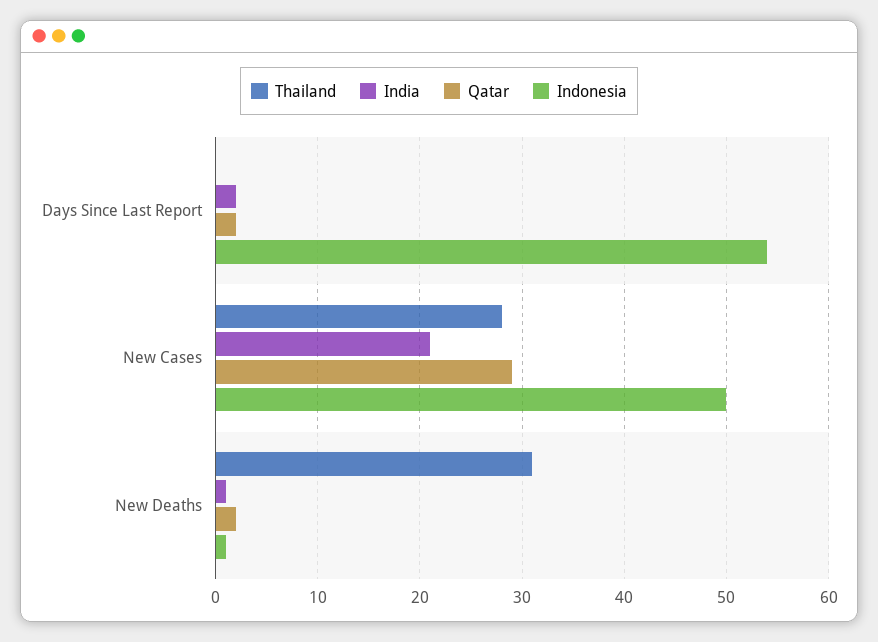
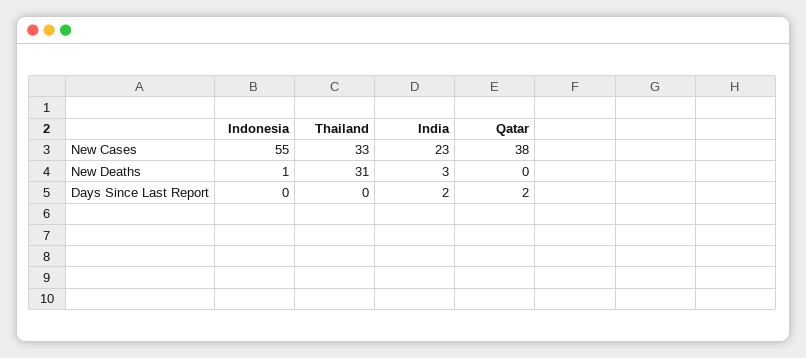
Indonesia, Days Since Last Report: 54 -> 0
Thailand, New Cases: 28 -> 33
India, New Cases: 21 -> 23
Qatar, New Cases: 29 -> 38
Indonesia, New Cases: 50 -> 55
India, New Deaths: 1 -> 3
Qatar, New Deaths: 2 -> 0

